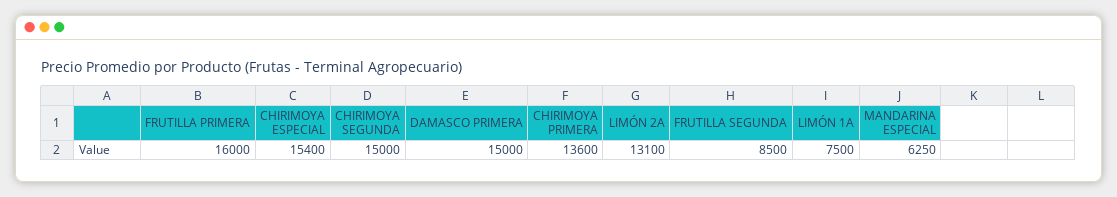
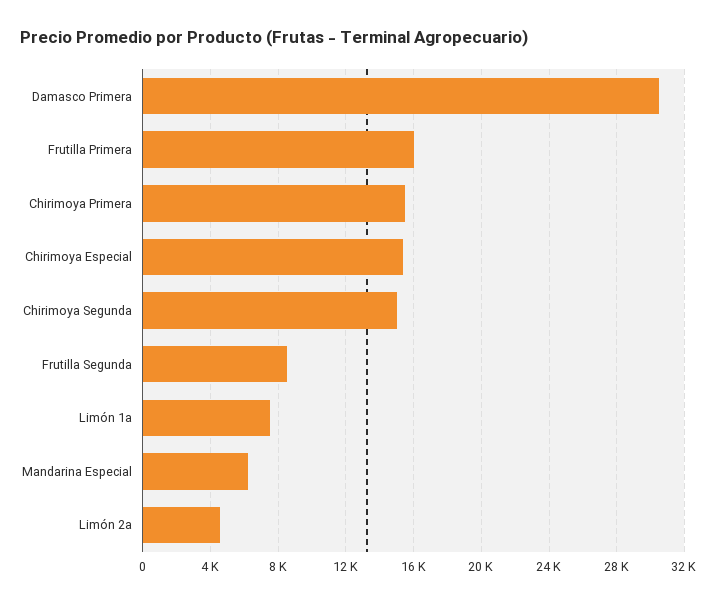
DAMASCO PRIMERA: 15000 -> 30500
CHIRIMOYA PRIMERA: 13600 -> 15500
LIMÓN 2A: 13100 -> 4500

